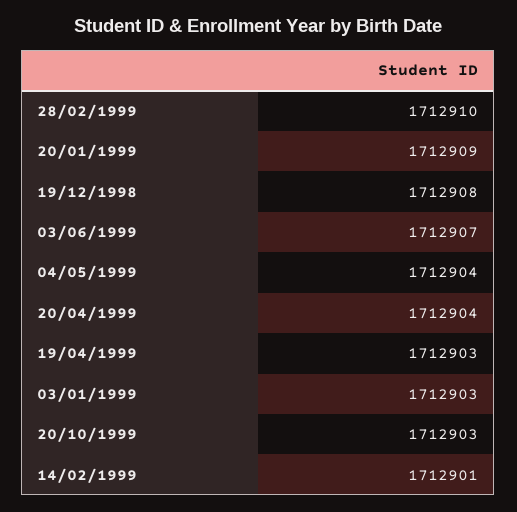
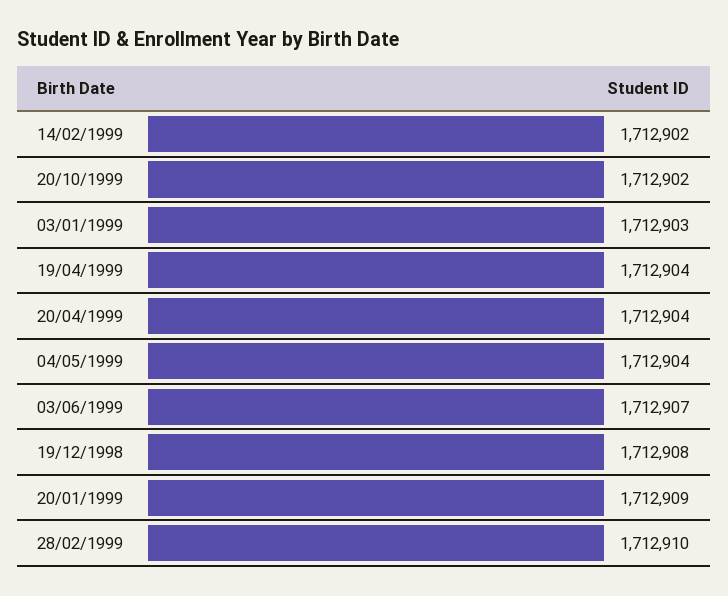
19/04/1999: 1712903 -> 1712904
20/10/1999: 1712903 -> 1712902
14/02/1999: 1712901 -> 1712902

